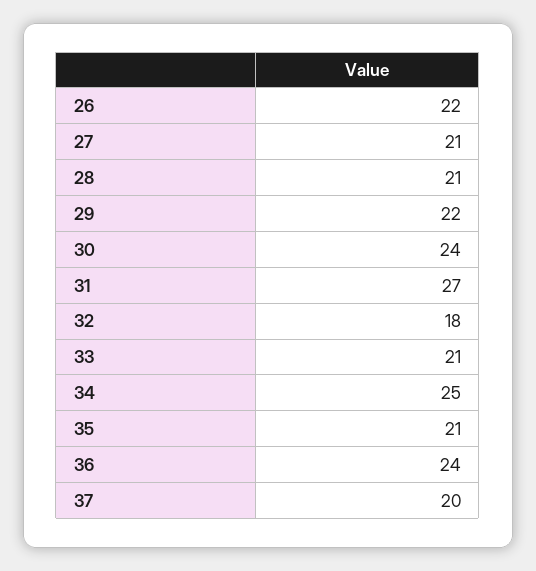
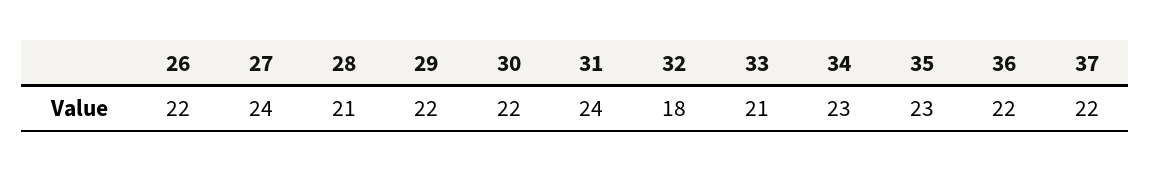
27: 21 -> 24
30: 24 -> 22
31: 27 -> 24
34: 25 -> 23
35: 21 -> 23
36: 24 -> 22
37: 20 -> 22

